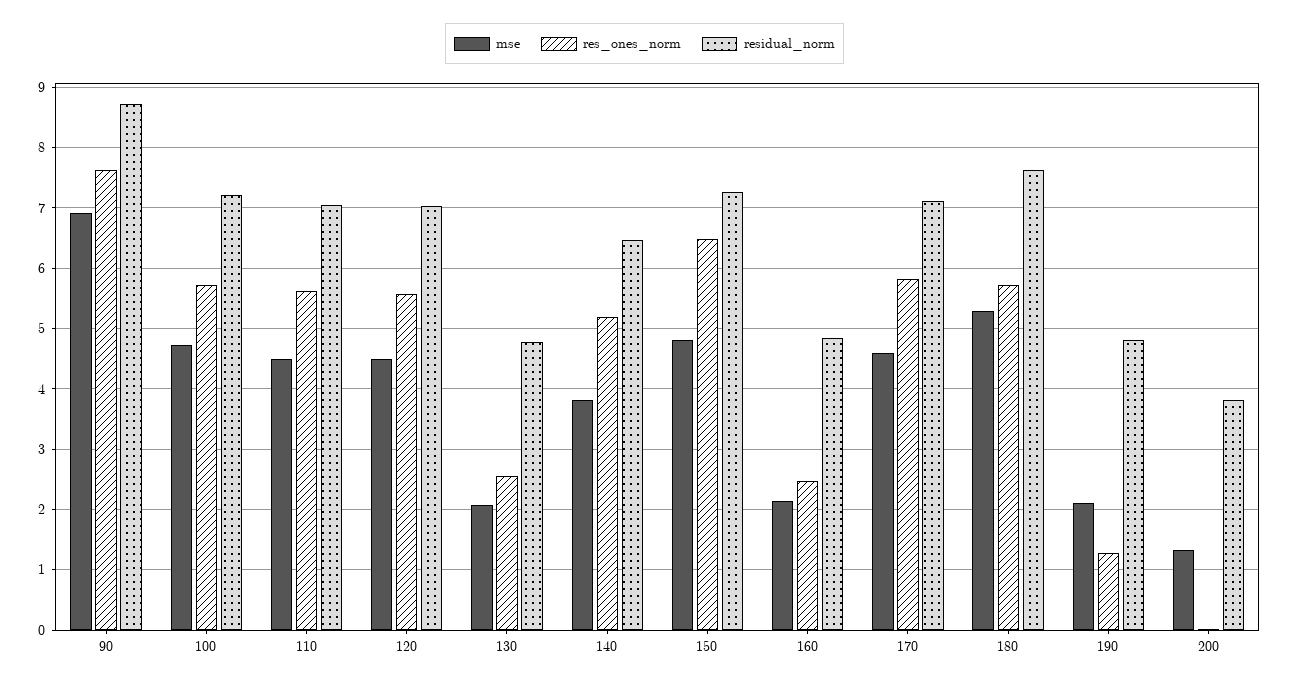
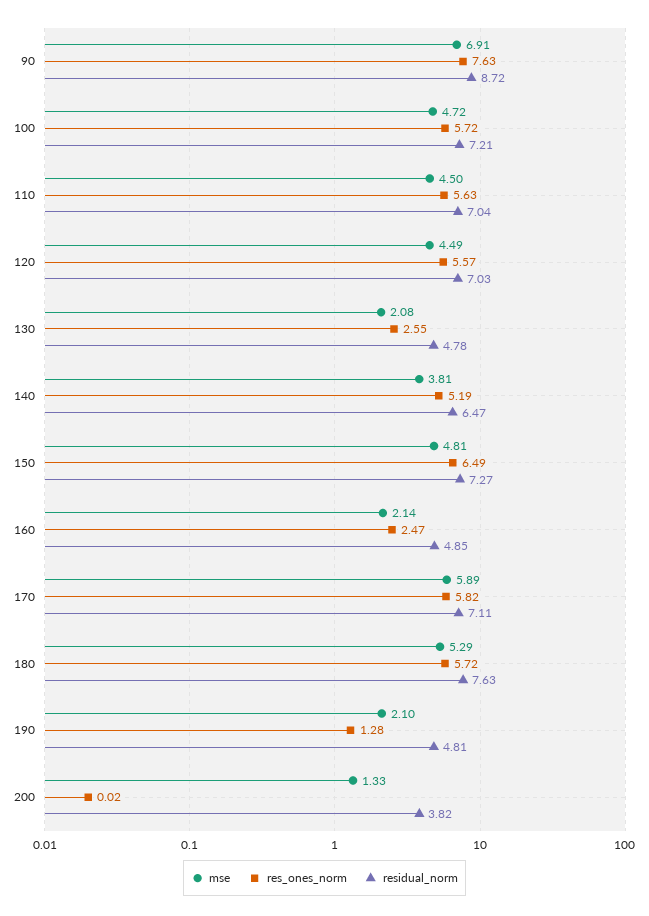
mse, 170: 4.6 -> 5.89

